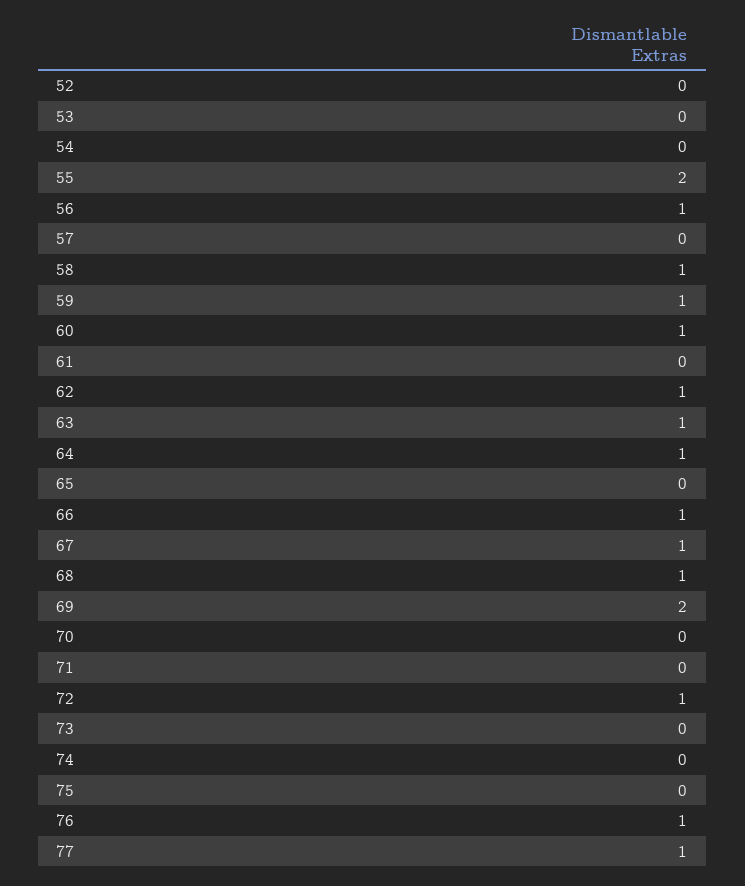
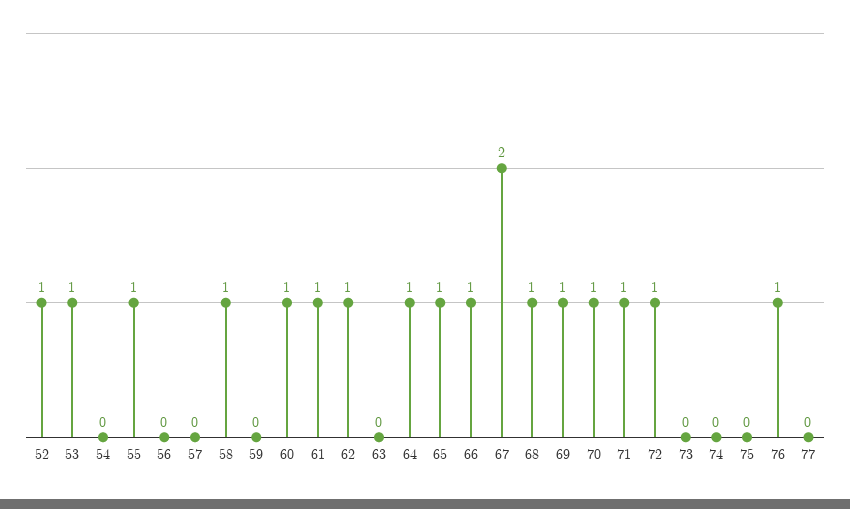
52: 0 -> 1
53: 0 -> 1
55: 2 -> 1
56: 1 -> 0
59: 1 -> 0
61: 0 -> 1
63: 1 -> 0
65: 0 -> 1
67: 1 -> 2
69: 2 -> 1
70: 0 -> 1
71: 0 -> 1
77: 1 -> 0

